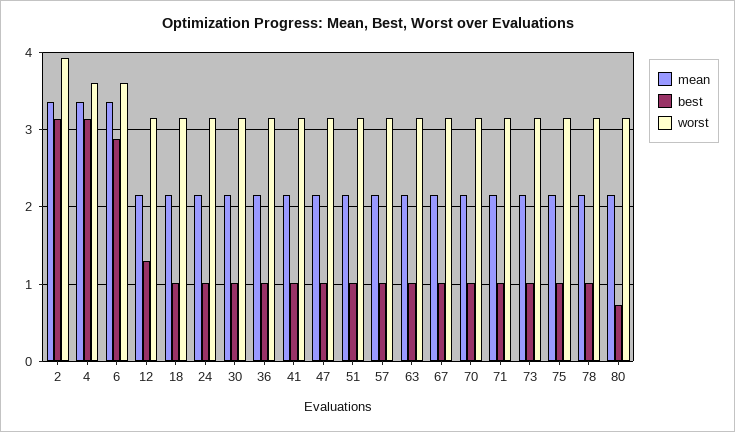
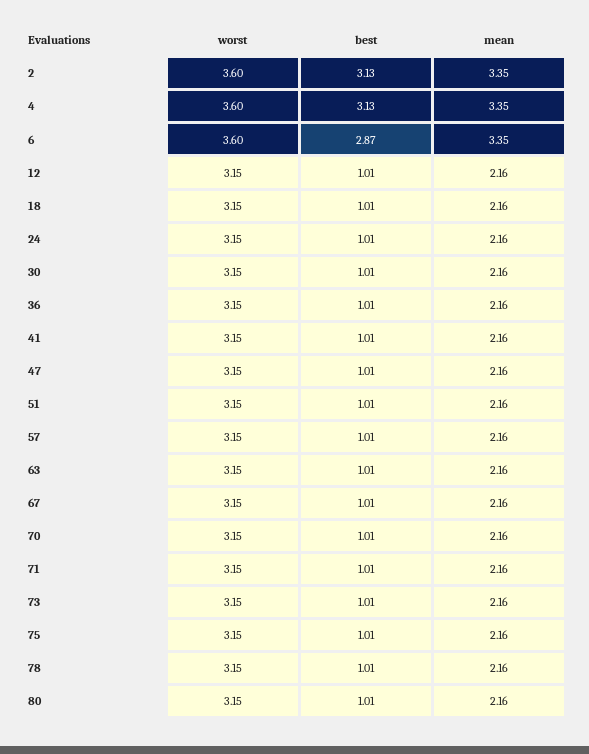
worst, 2: 3.9 -> 3.6
best, 12: 1.3 -> 1.01
best, 80: 0.7 -> 1.01

